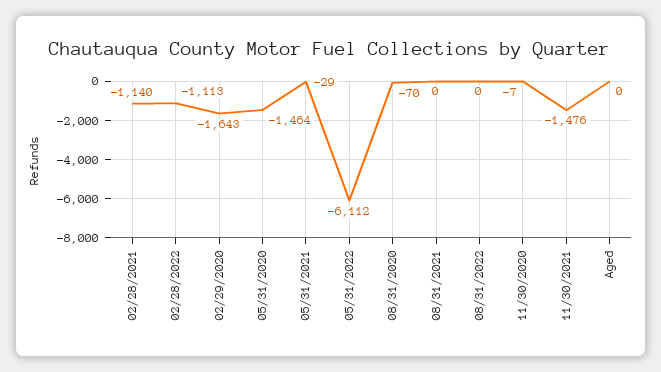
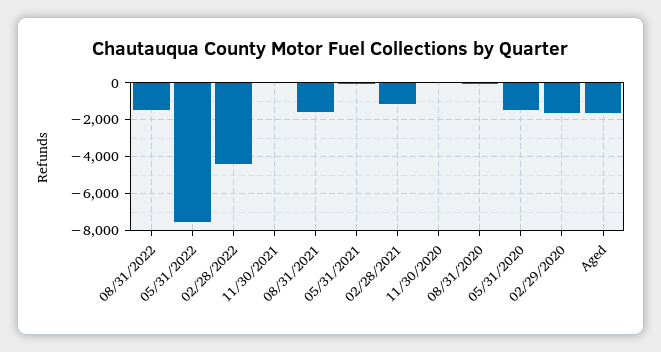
02/28/2022: -1113 -> -4500
05/31/2022: -6112 -> -7500
08/31/2021: 0 -> -1500
08/31/2022: 0 -> -1500
11/30/2021: -1476 -> 0
Aged: 0 -> -1500

